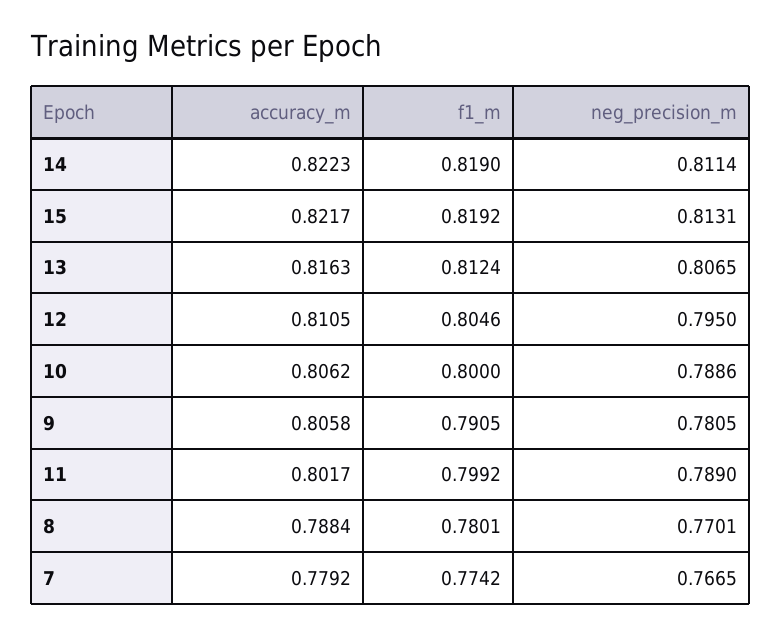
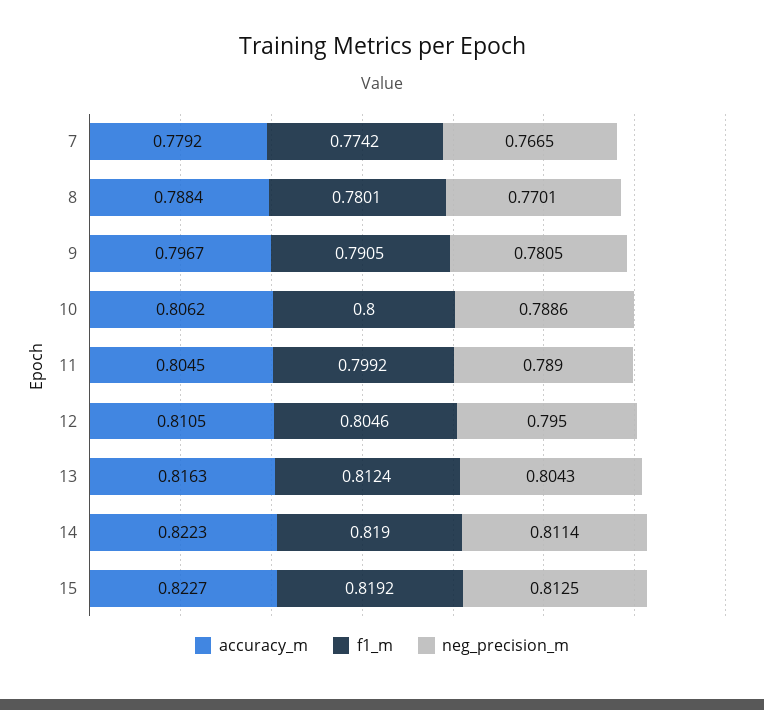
accuracy_m, 15: 0.8217 -> 0.8227
neg_precision_m, 15: 0.8131 -> 0.8125
neg_precision_m, 13: 0.8065 -> 0.8043
accuracy_m, 9: 0.8058 -> 0.7967
accuracy_m, 11: 0.8017 -> 0.8045

